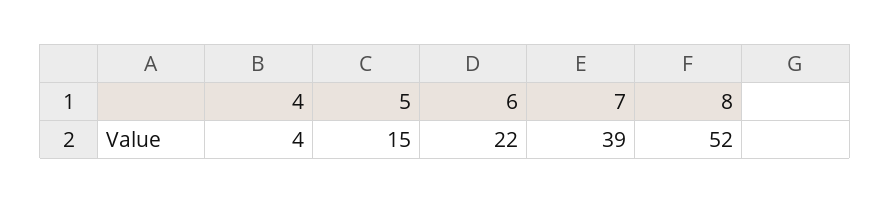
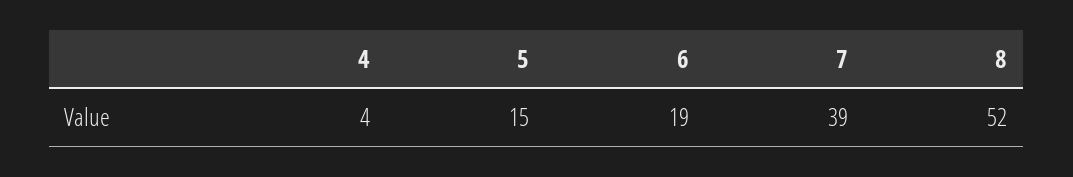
6: 22 -> 19

